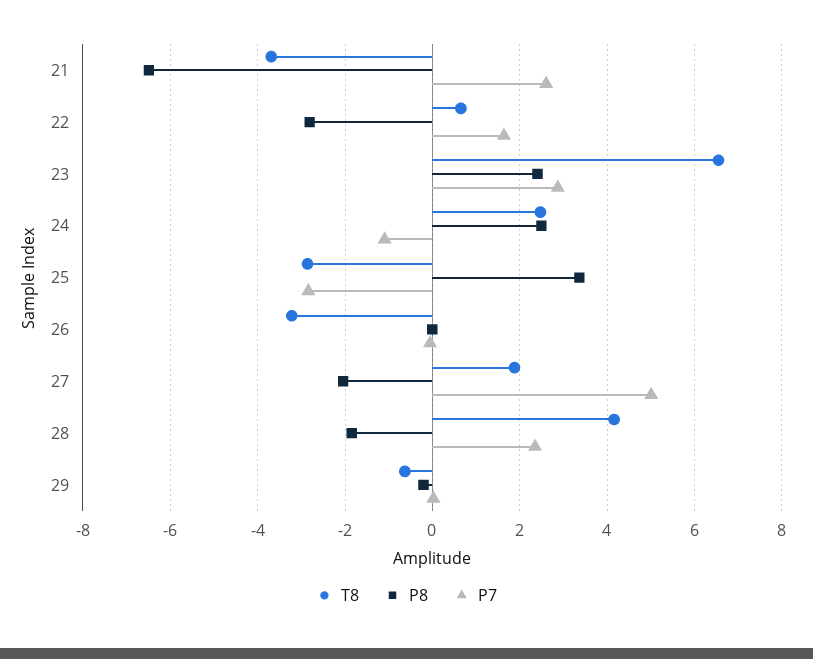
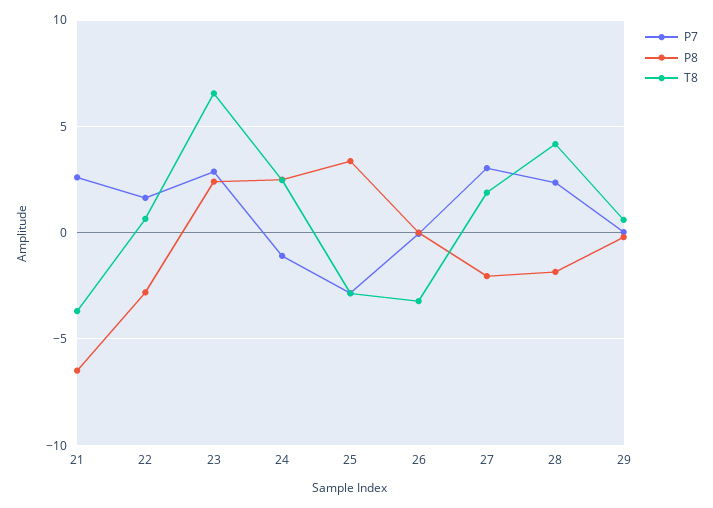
P7, 27: 5 -> 3
T8, 29: -0.6 -> 0.5

